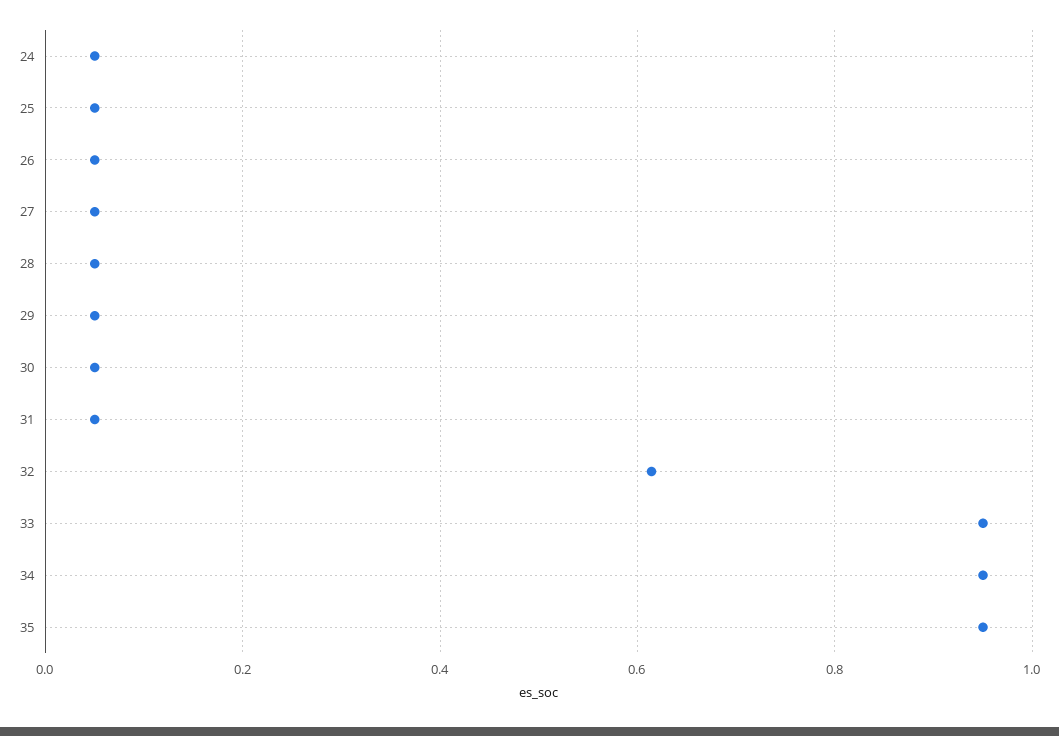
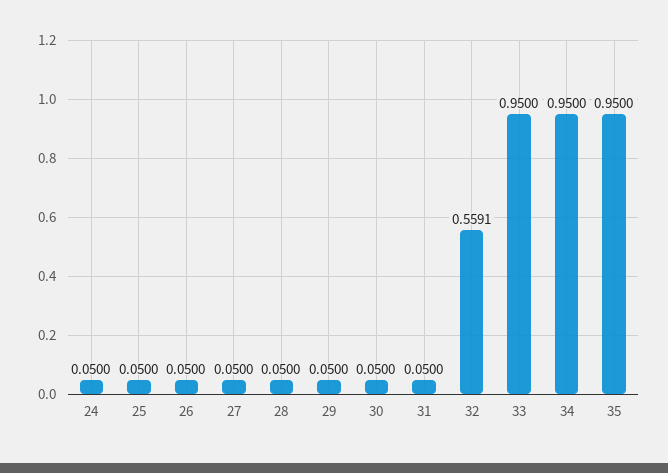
32: 0.62 -> 0.5591

